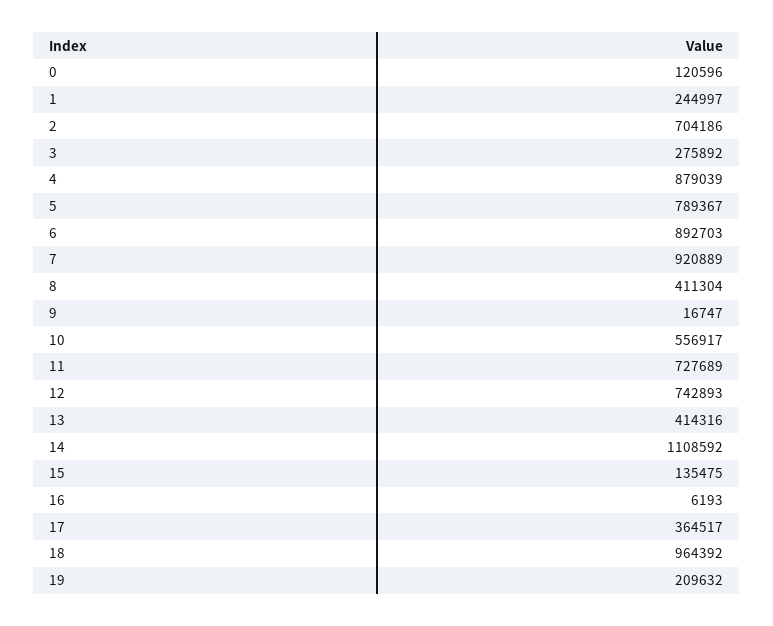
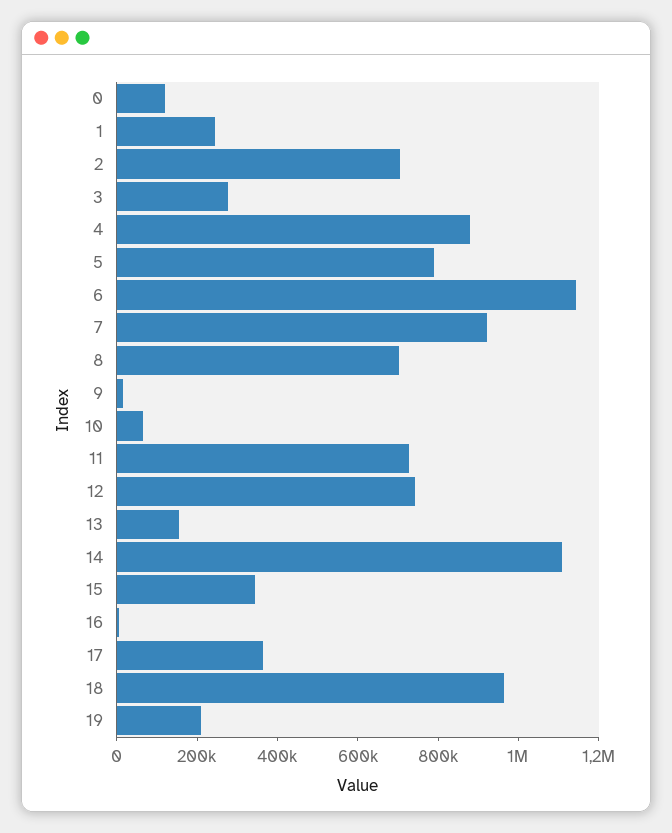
6: 892703 -> 1150000
8: 411304 -> 700000
10: 556917 -> 50000
13: 414316 -> 150000
15: 135475 -> 350000

